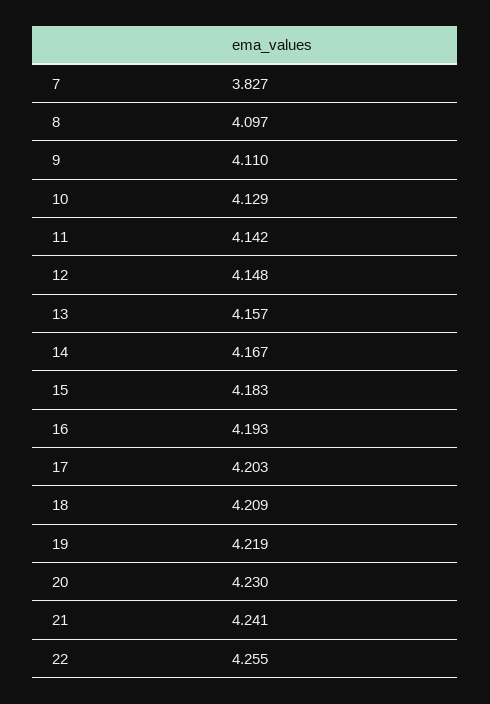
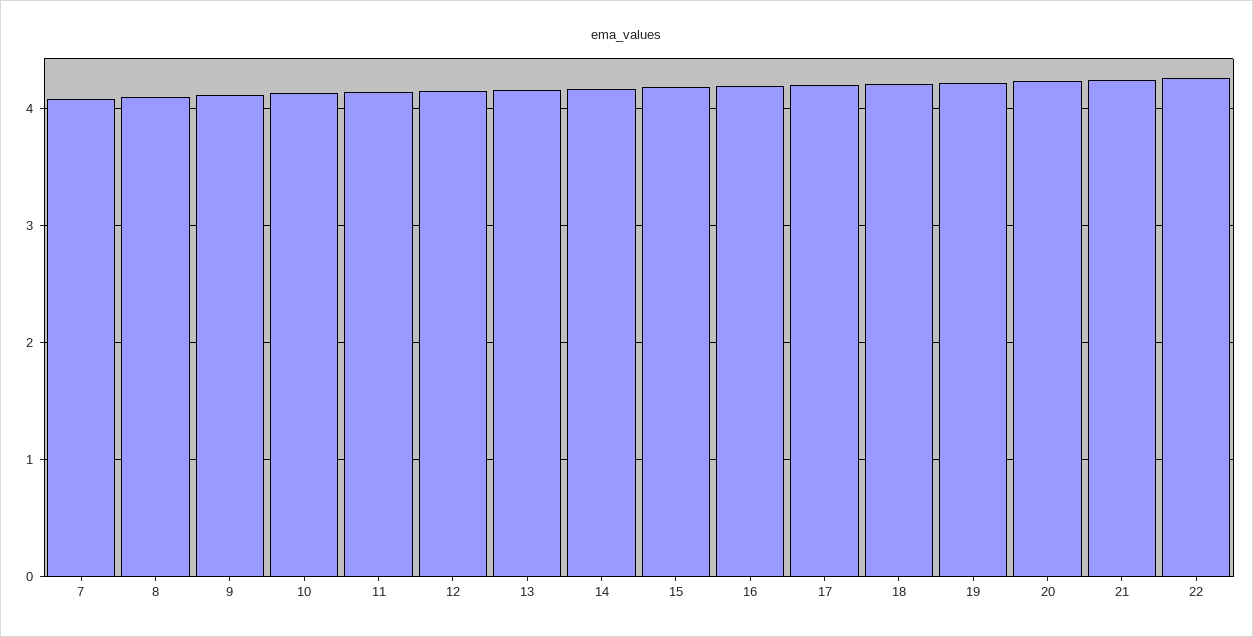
7: 3.827 -> 4.1

